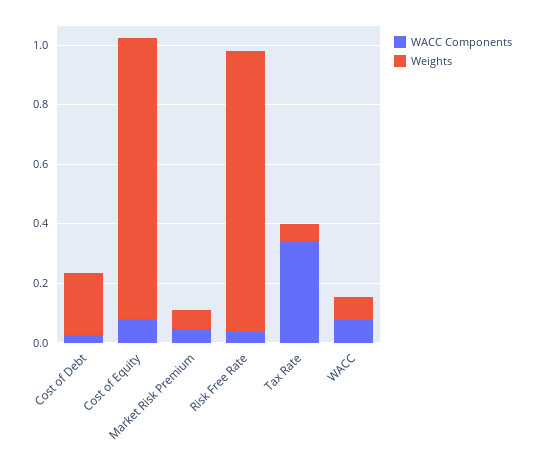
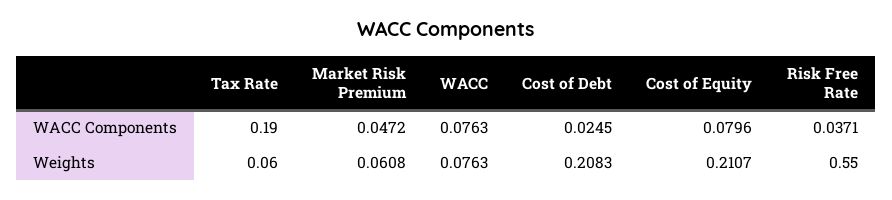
Weights, Cost of Equity: 0.95 -> 0.2107
Weights, Risk Free Rate: 0.95 -> 0.55
WACC Components, Tax Rate: 0.35 -> 0.19

